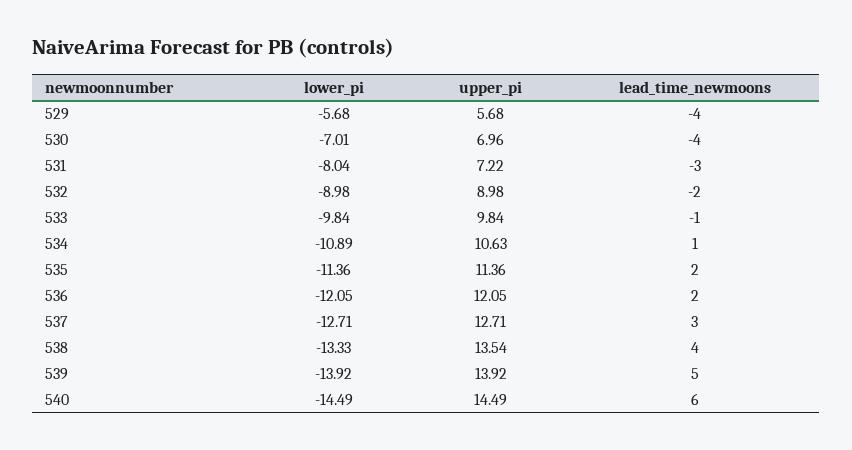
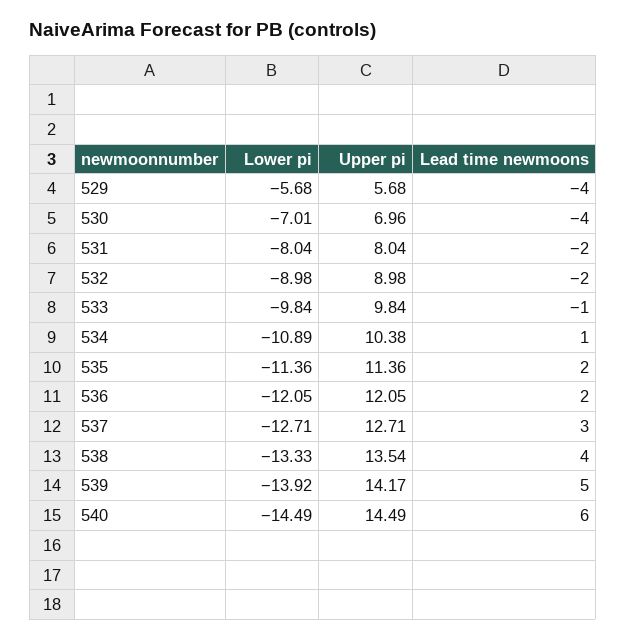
upper_pi, 531: 7.22 -> 8.04
lead_time_newmoons, 531: -3 -> -2
upper_pi, 534: 10.63 -> 10.38
upper_pi, 539: 13.92 -> 14.17

